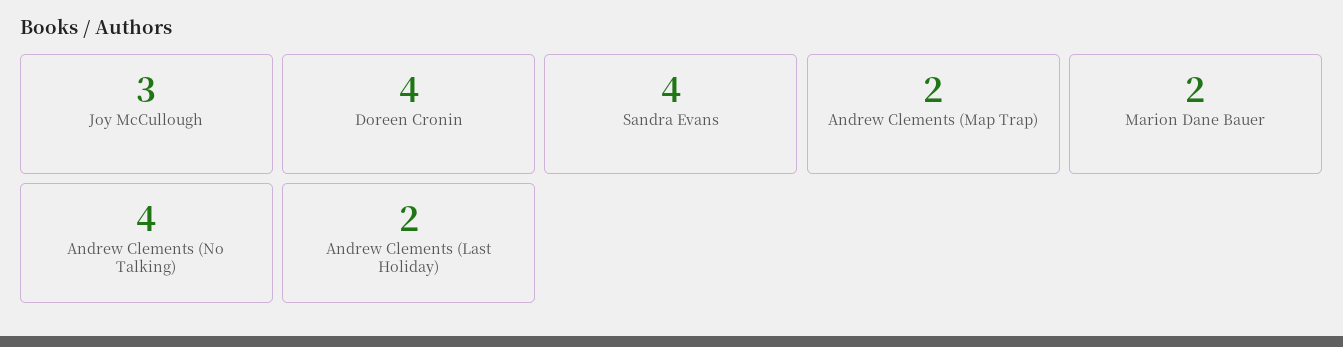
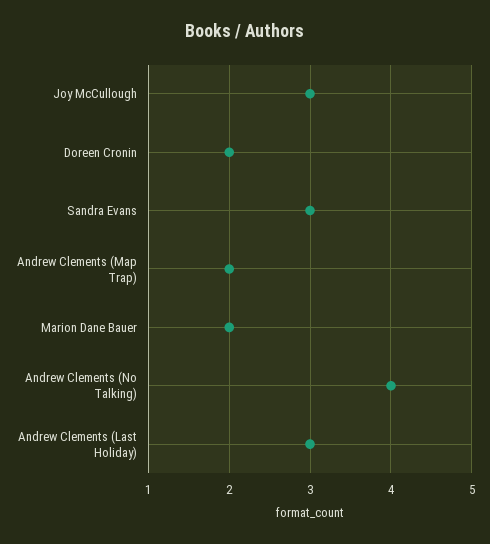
Doreen Cronin: 4 -> 2
Sandra Evans: 4 -> 3
Andrew Clements (Last Holiday): 2 -> 3

